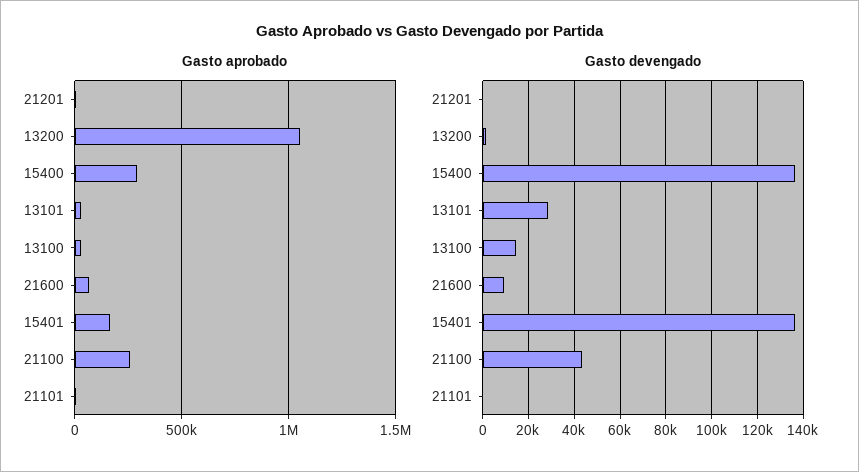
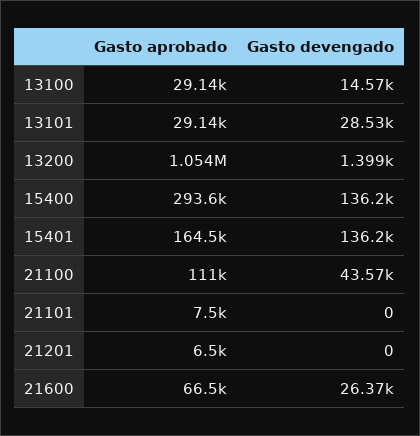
Gasto aprobado, 21100: 250000 -> 111000
Gasto devengado, 21600: 10000 -> 26370

